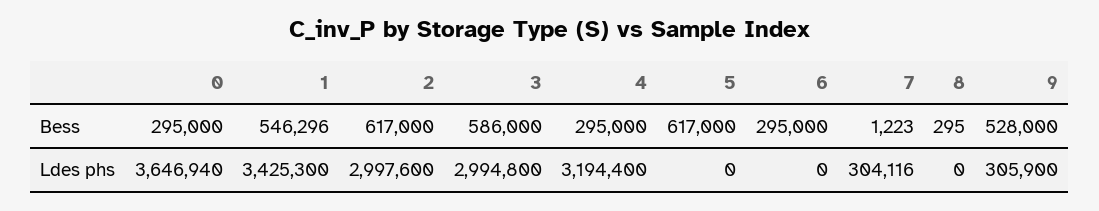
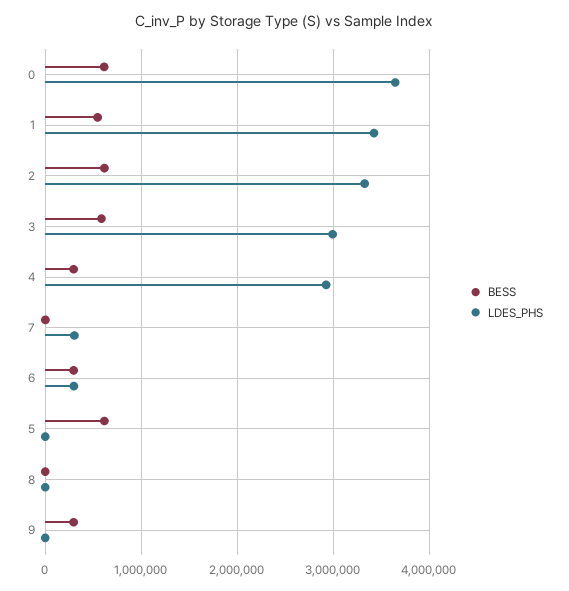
Bess, 0: 295000 -> 600000
Bess, 9: 528000 -> 300000
Ldes phs, 2: 2997600 -> 3300000
Ldes phs, 4: 3194400 -> 2900000
Ldes phs, 6: 0 -> 300000
Ldes phs, 9: 305900 -> 0

